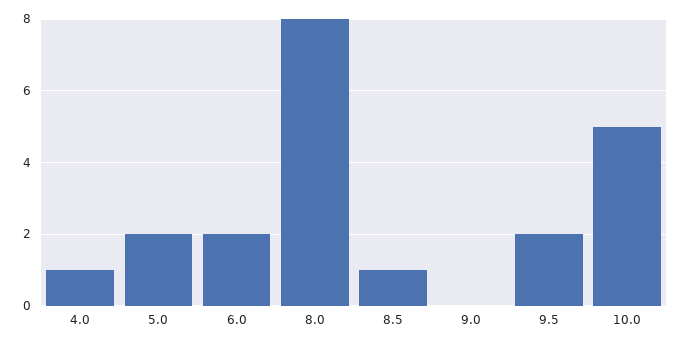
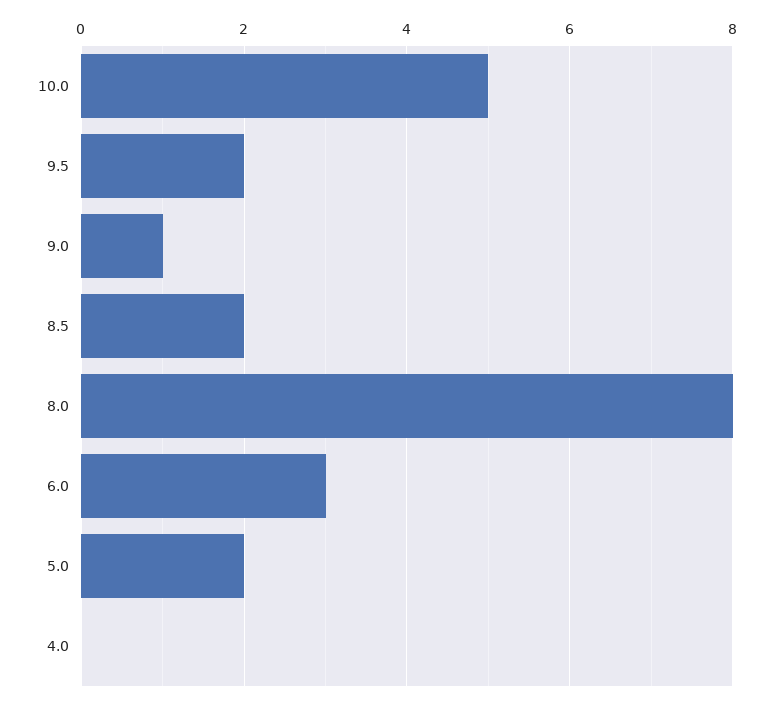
4.0: 1 -> 0
6.0: 2 -> 3
8.5: 1 -> 2
9.0: 0 -> 1

